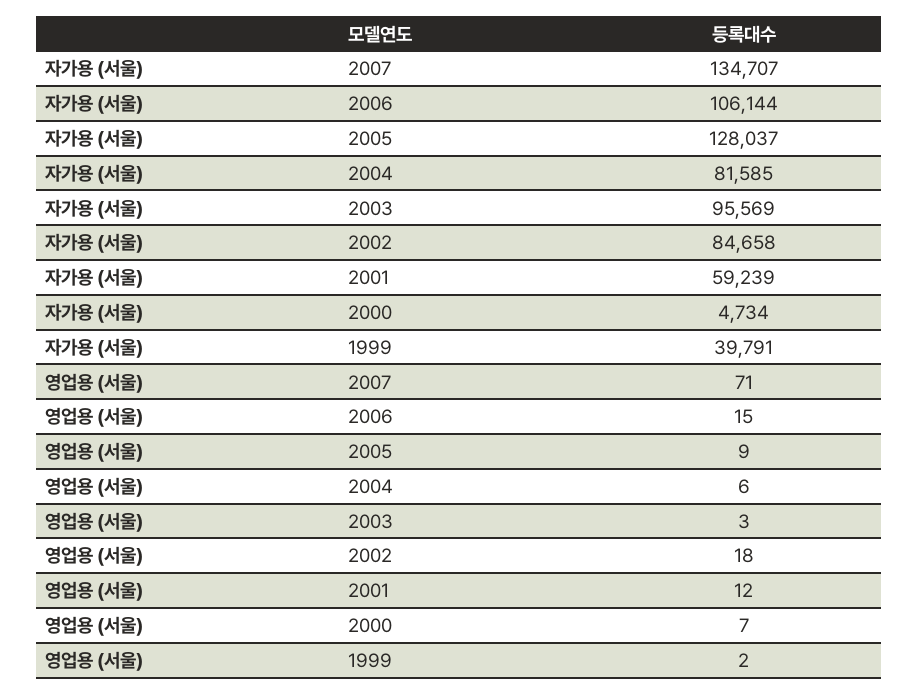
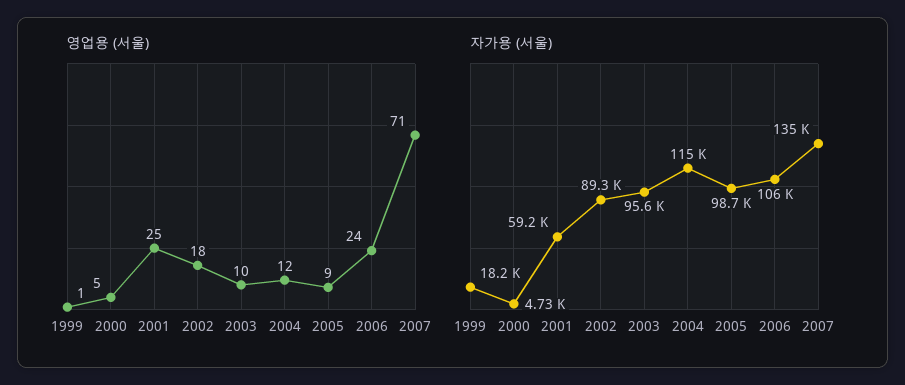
자가용 (서울), 2005: 128037 -> 98700
자가용 (서울), 2004: 81585 -> 115000
자가용 (서울), 2002: 84658 -> 89300
자가용 (서울), 1999: 39791 -> 18200
영업용 (서울), 2006: 15 -> 24
영업용 (서울), 2004: 6 -> 12
영업용 (서울), 2003: 3 -> 10
영업용 (서울), 2001: 12 -> 25
영업용 (서울), 2000: 7 -> 5
영업용 (서울), 1999: 2 -> 1

